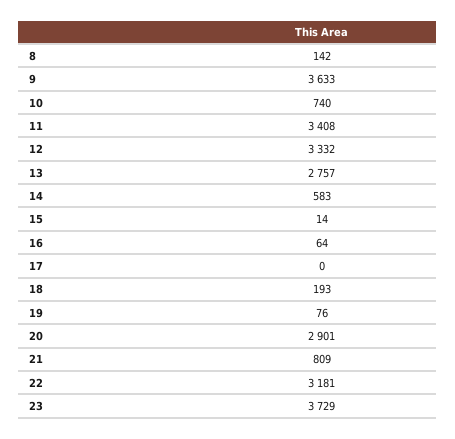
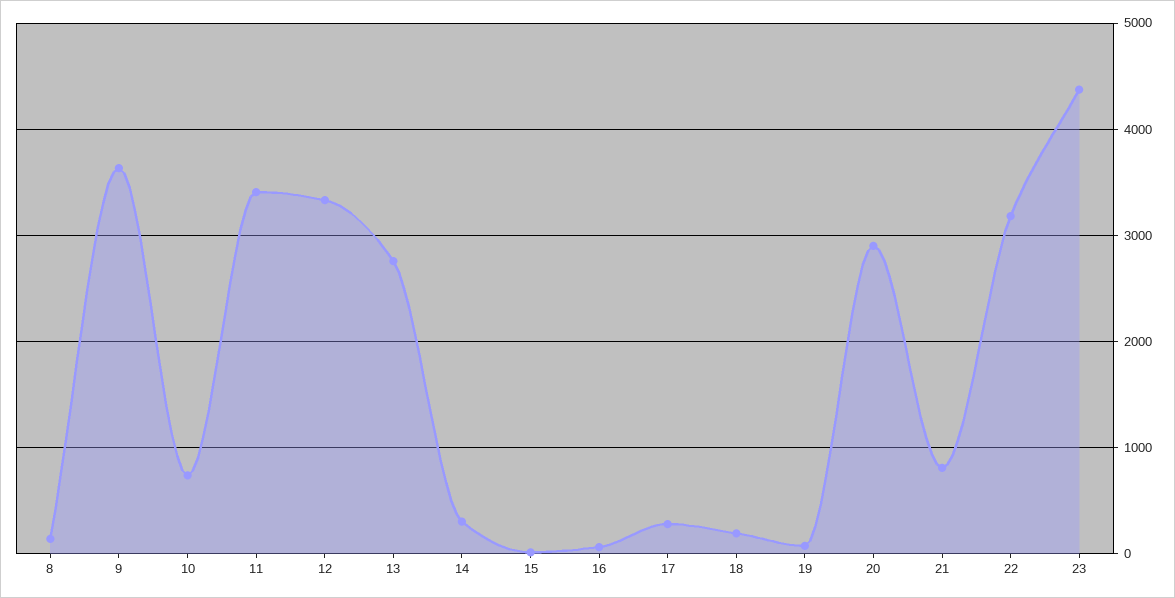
14: 583 -> 300
17: 0 -> 300
23: 3729 -> 4400

